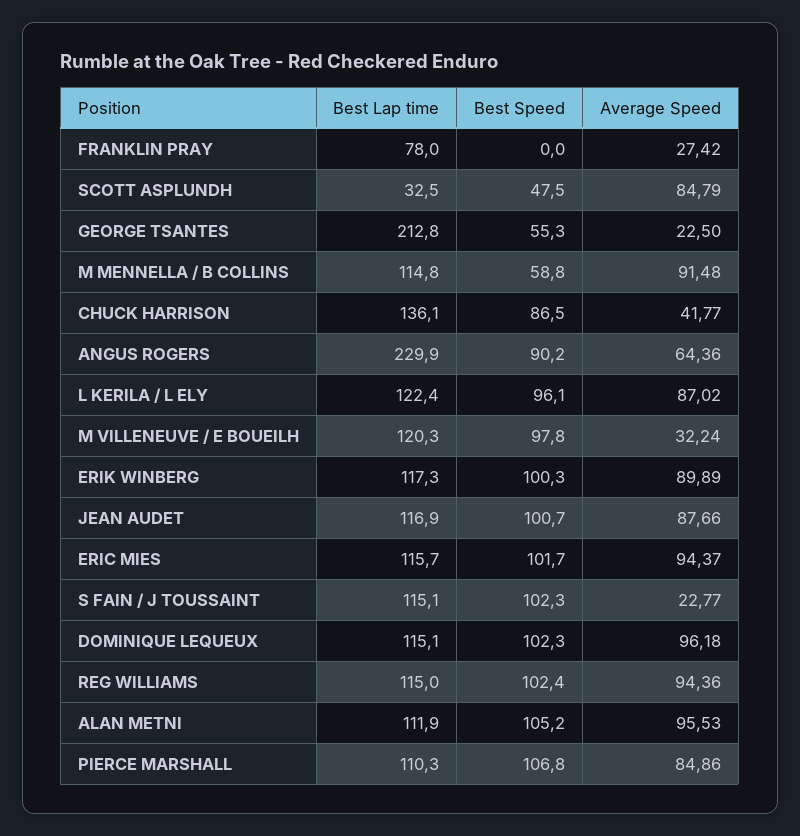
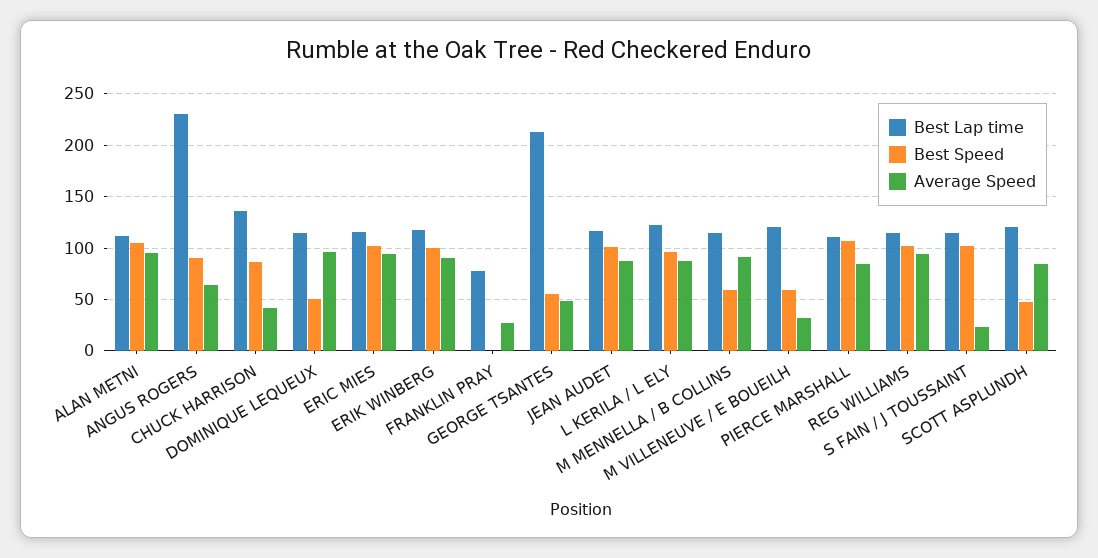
Best Lap time, SCOTT ASPLUNDH: 32.5 -> 120
Average Speed, GEORGE TSANTES: 22.5 -> 50
Best Speed, M VILLENEUVE / E BOUEILH: 97.8 -> 60
Best Speed, DOMINIQUE LEQUEUX: 102.3 -> 50

